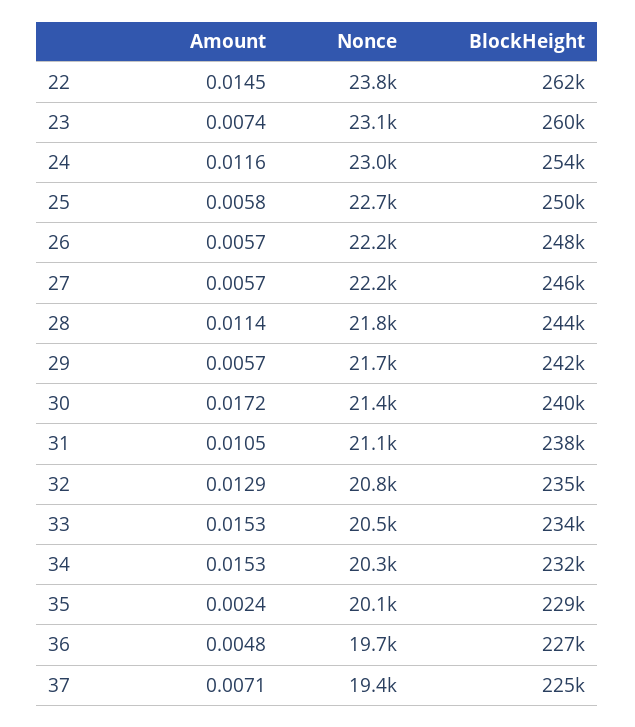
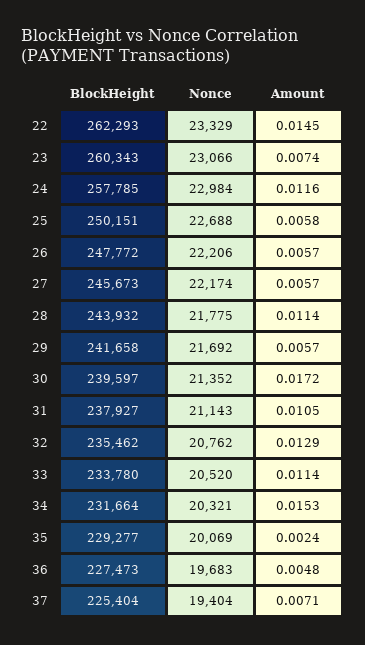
Nonce, 22: 23800 -> 23329
BlockHeight, 24: 254000 -> 257785
Amount, 33: 0.0153 -> 0.0114

